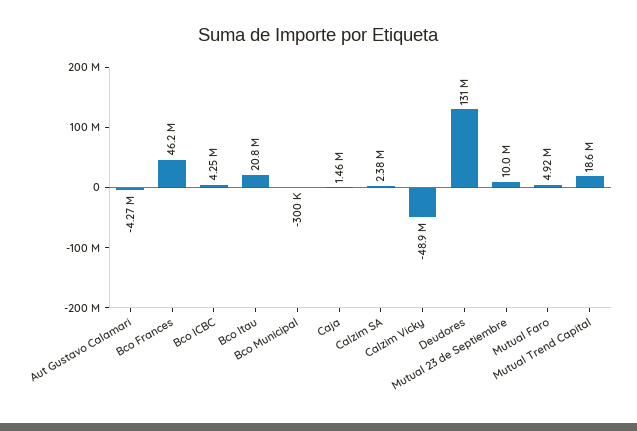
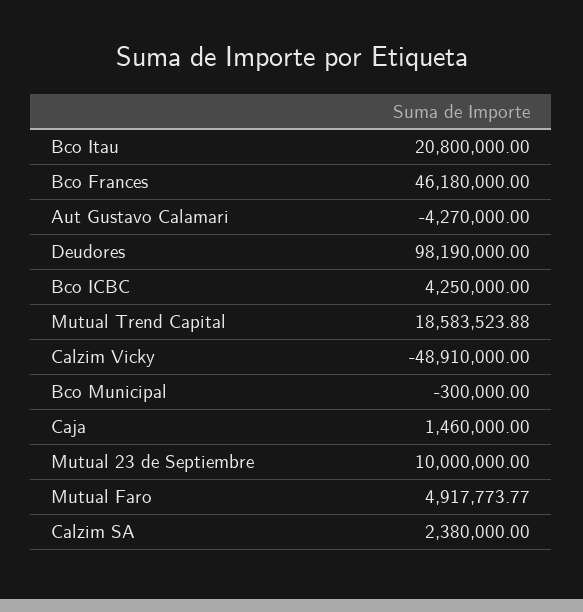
Deudores: 131000000 -> 98190000

